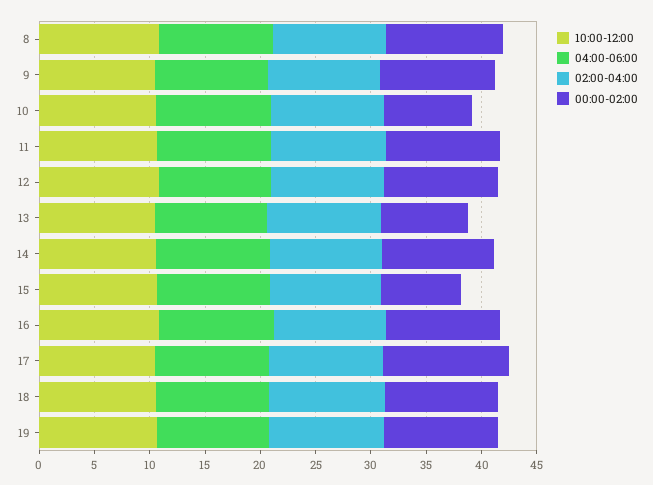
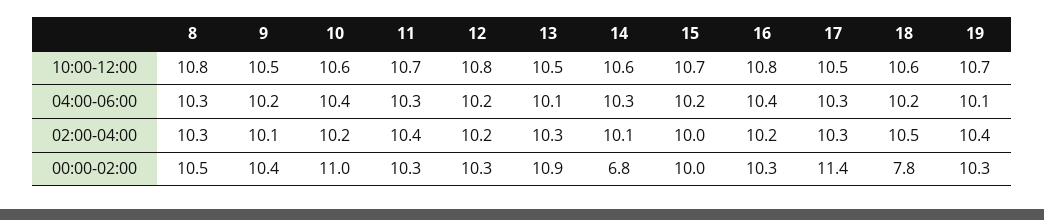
00:00-02:00, 10: 8 -> 11
00:00-02:00, 13: 8 -> 10.9
00:00-02:00, 14: 10 -> 6.8
00:00-02:00, 15: 7 -> 10
00:00-02:00, 18: 10 -> 7.8

